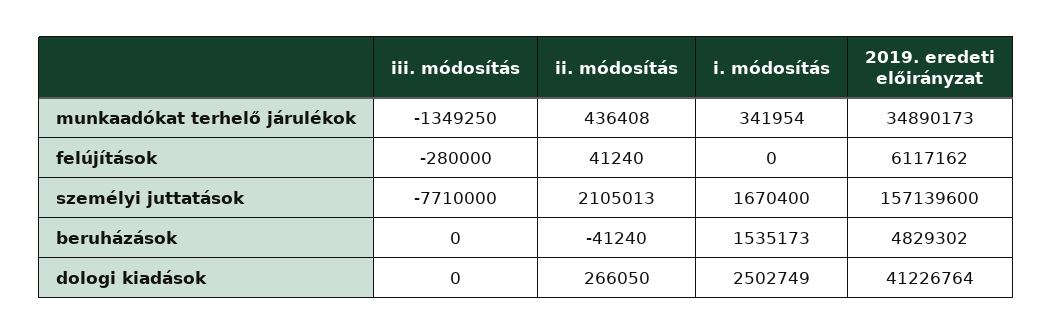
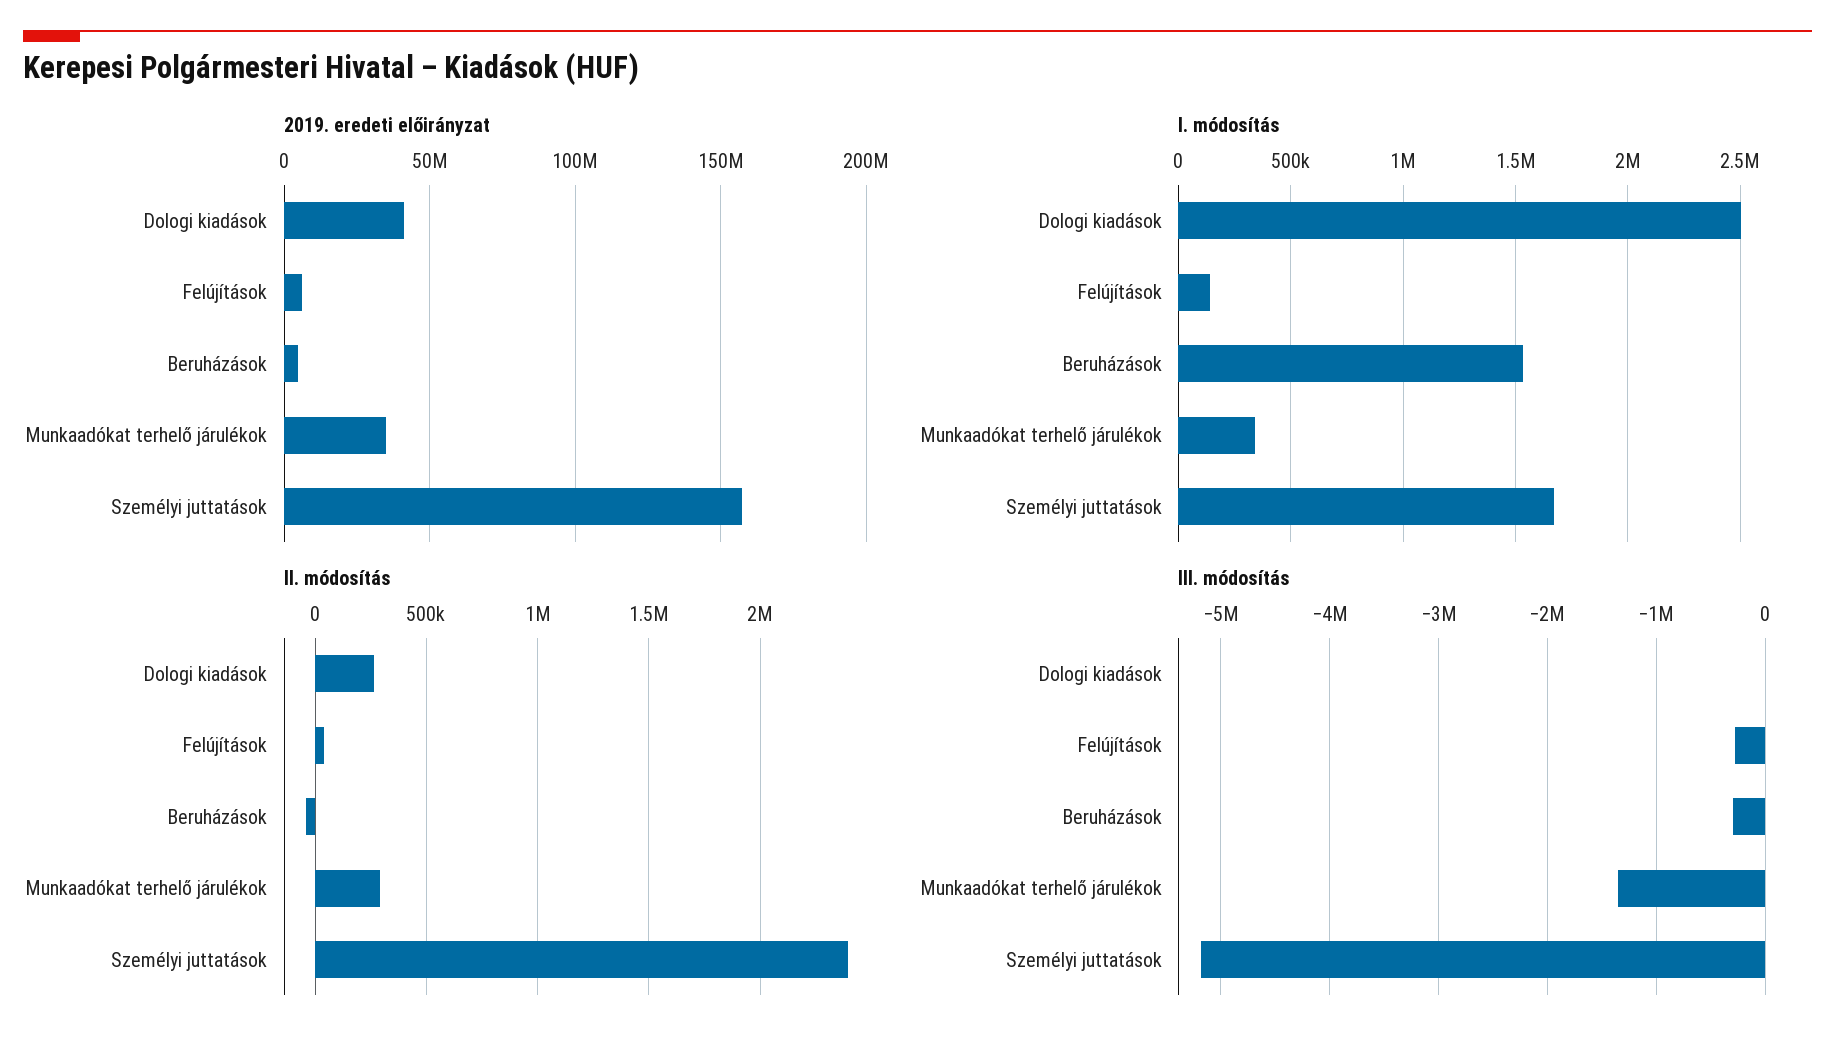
ii. módosítás, munkaadókat terhelő járulékok: 436408 -> 300000
i. módosítás, felújítások: 0 -> 150000
iii. módosítás, személyi juttatások: -7710000 -> -5200000
ii. módosítás, személyi juttatások: 2105013 -> 2400000
iii. módosítás, beruházások: 0 -> -300000

